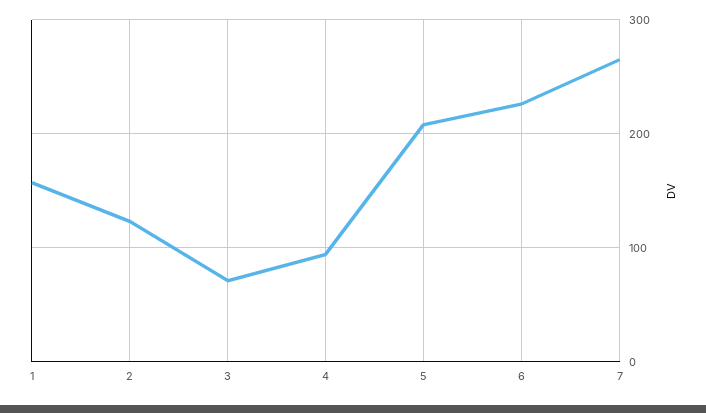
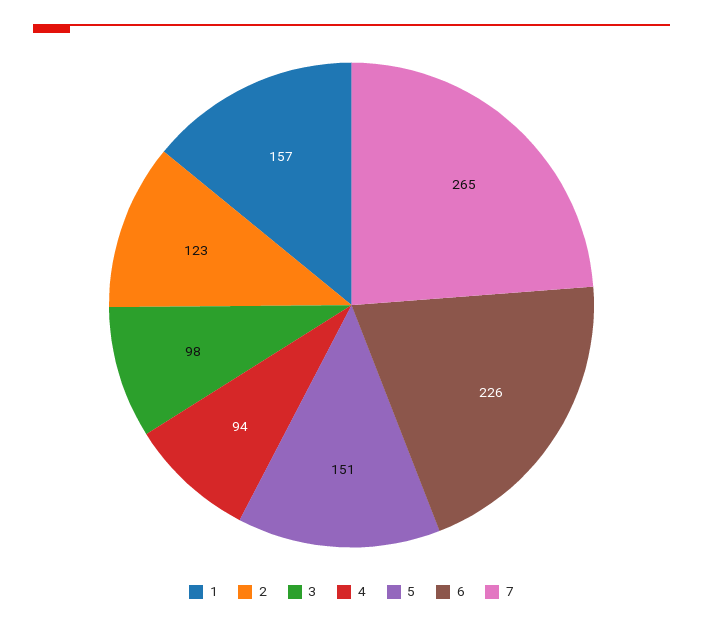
3: 70 -> 98
5: 210 -> 151

